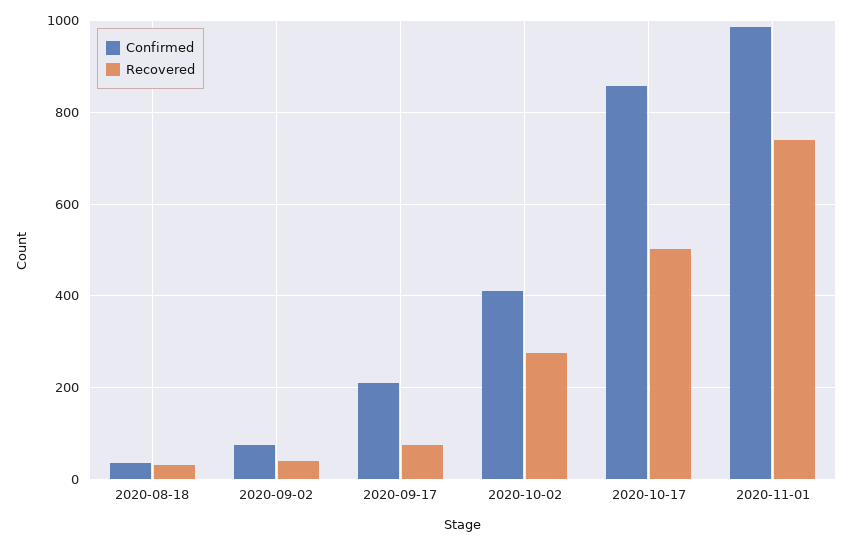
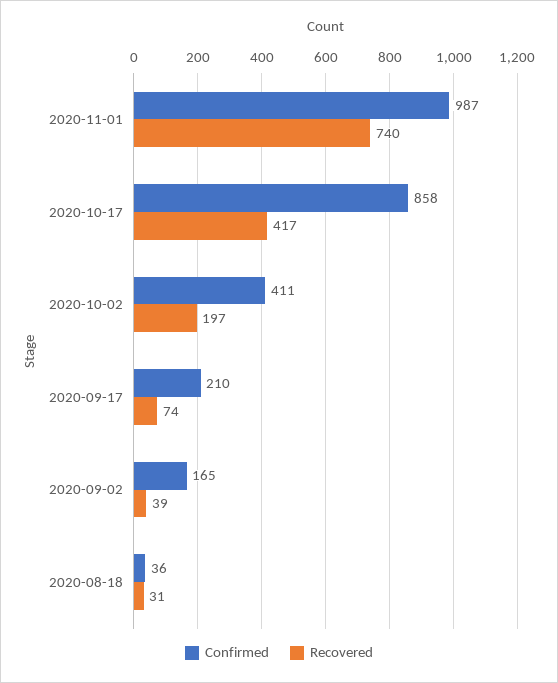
Confirmed, 2020-09-02: 80 -> 165
Recovered, 2020-10-02: 280 -> 197
Recovered, 2020-10-17: 500 -> 417

